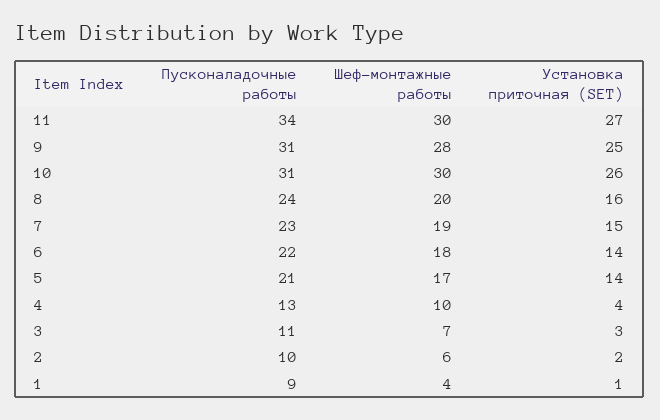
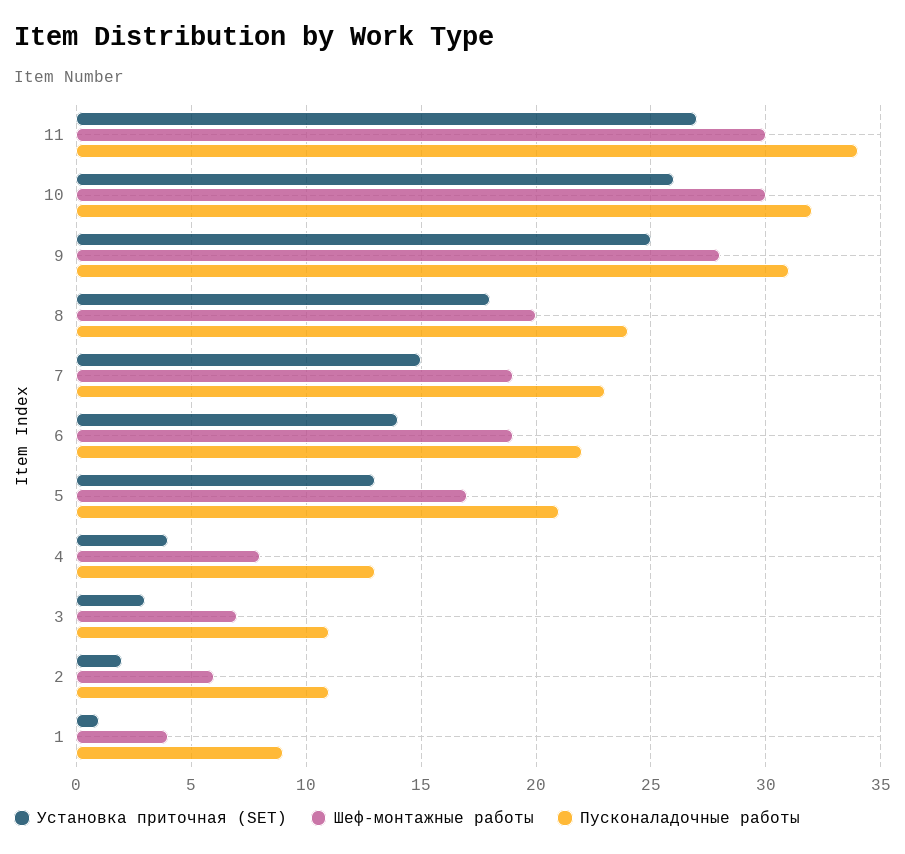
Пусконаладочные работы, 10: 31 -> 32
Установка приточная (SET), 8: 16 -> 18
Шеф-монтажные работы, 6: 18 -> 19
Установка приточная (SET), 5: 14 -> 13
Шеф-монтажные работы, 4: 10 -> 8
Пусконаладочные работы, 2: 10 -> 11

